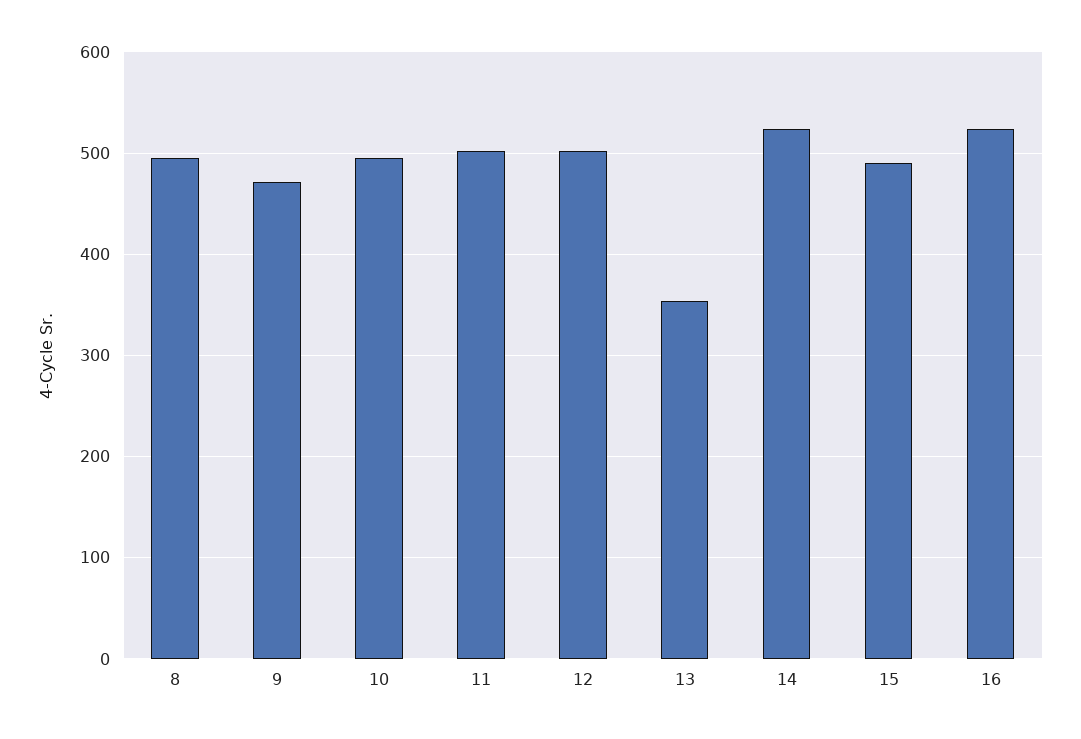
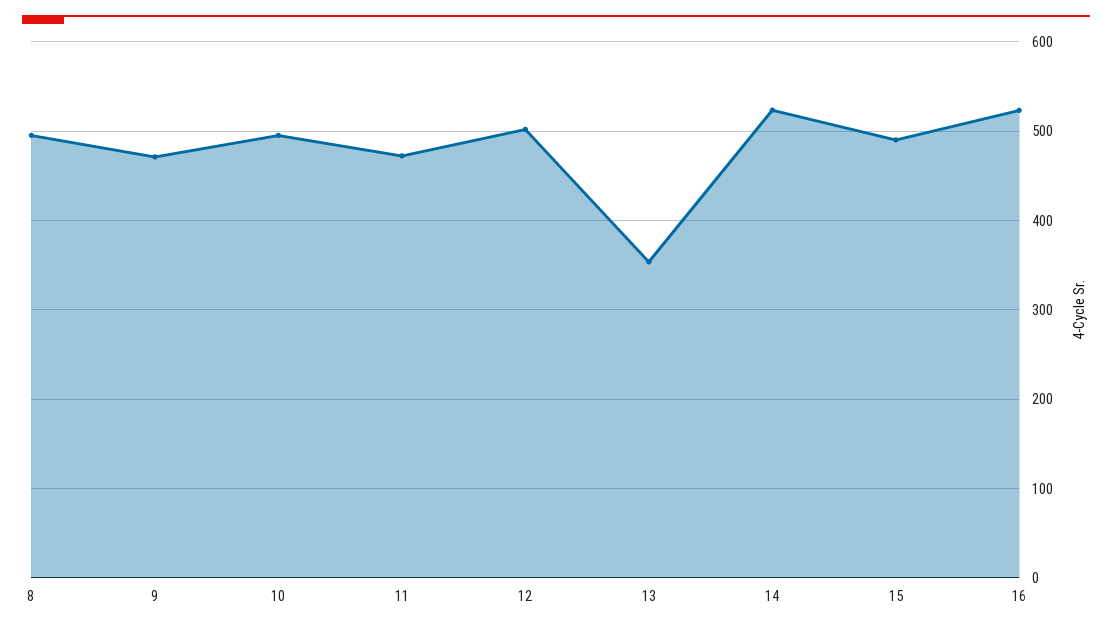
11: 500 -> 470

